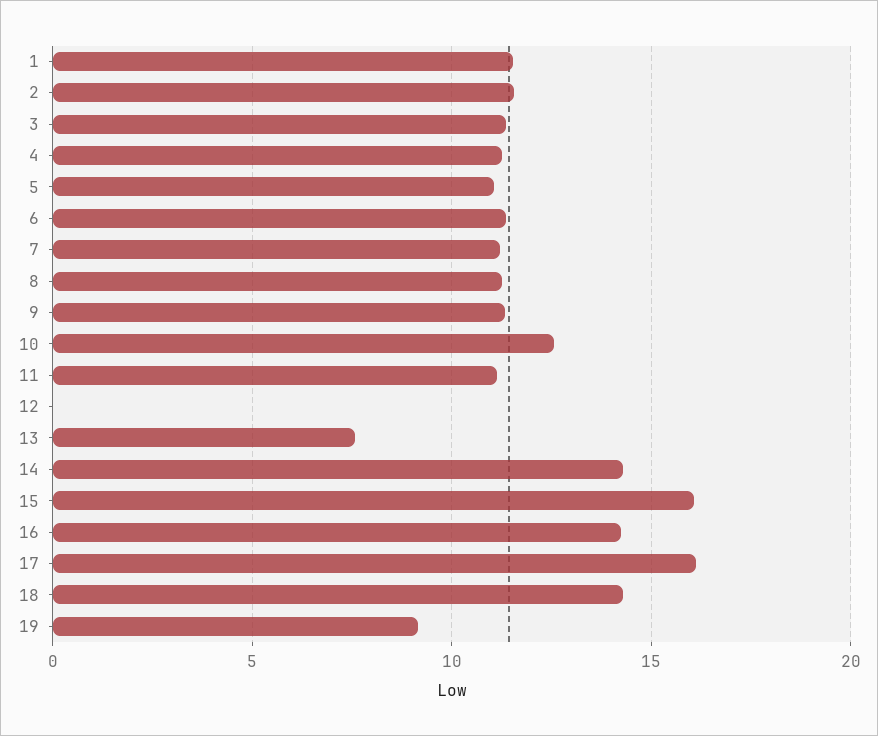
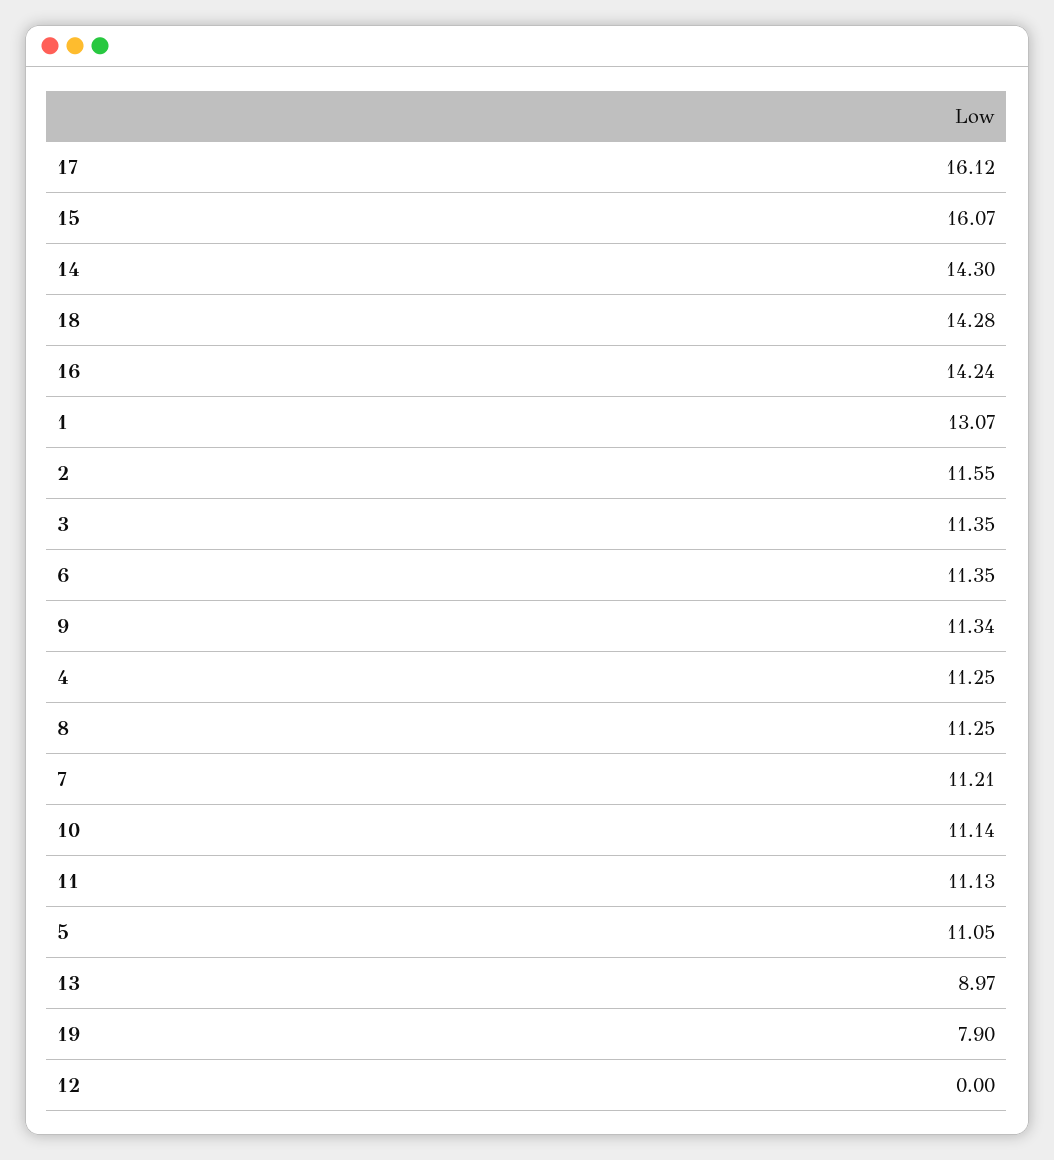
1: 11.5 -> 13.07
10: 12.5 -> 11.14
13: 7.5 -> 8.97
19: 9 -> 7.9

